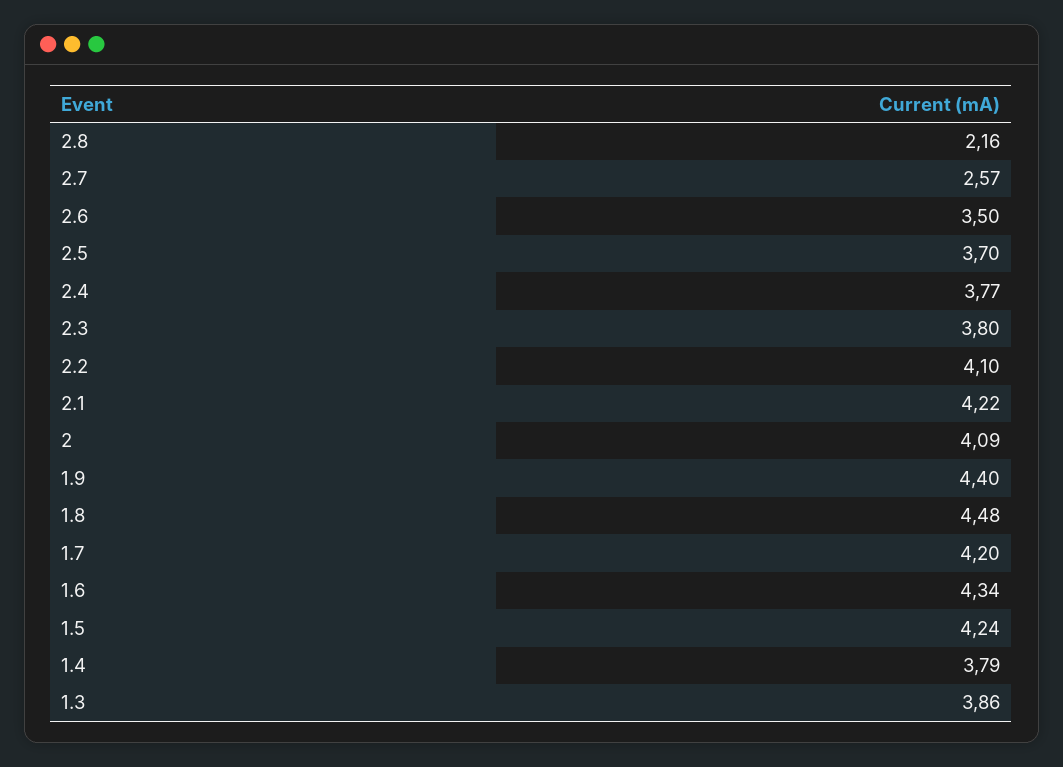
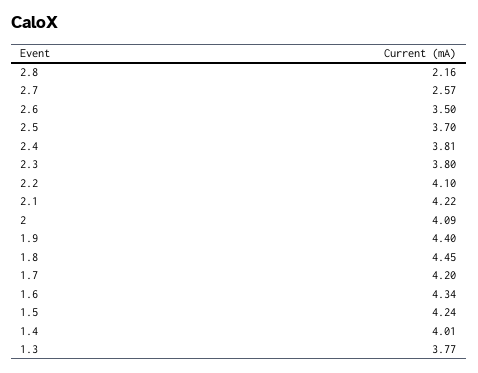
2.4: 3.77 -> 3.81
1.8: 4.48 -> 4.45
1.4: 3.79 -> 4.01
1.3: 3.86 -> 3.77

